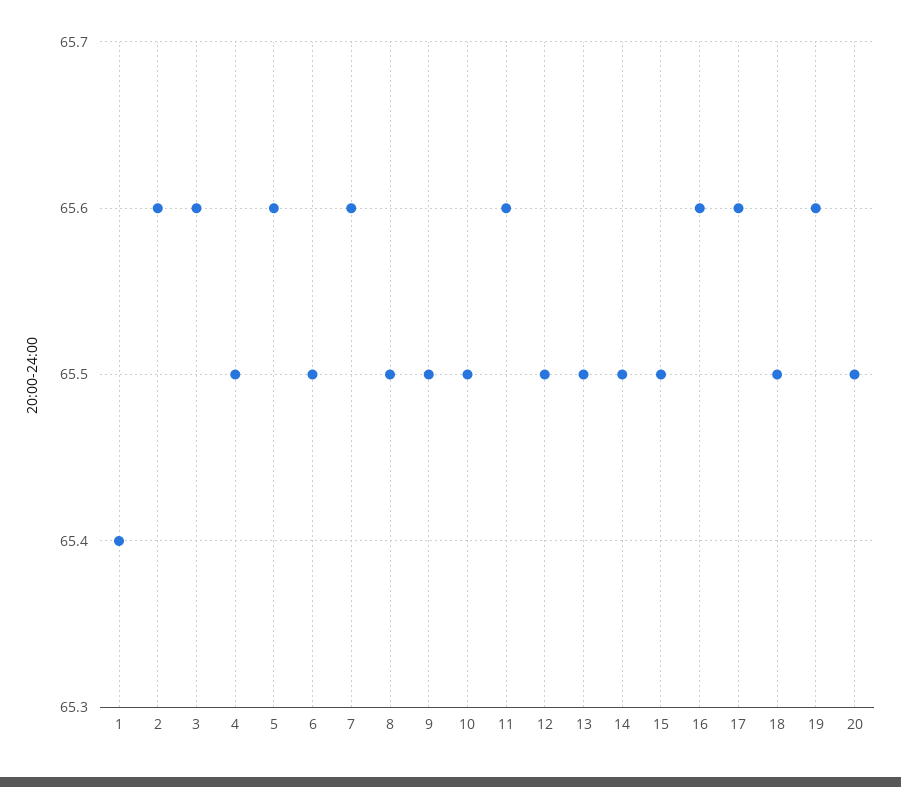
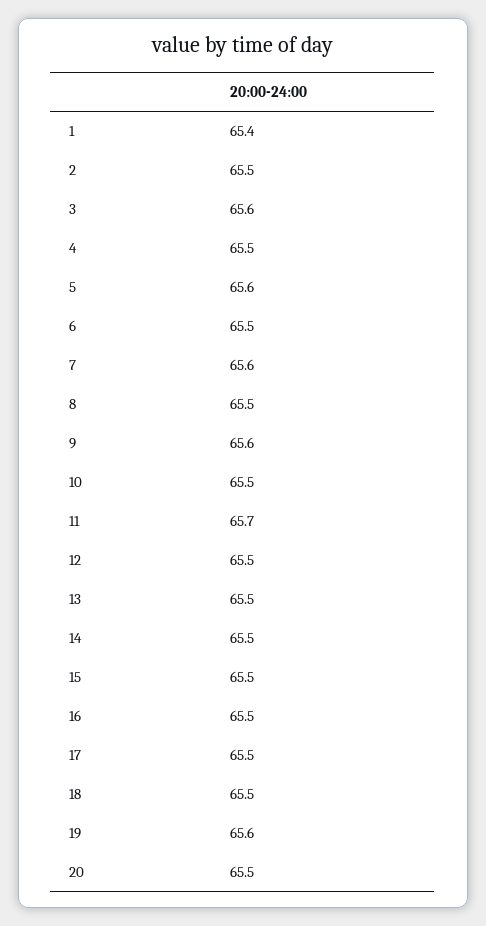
2: 65.6 -> 65.5
9: 65.5 -> 65.6
11: 65.6 -> 65.7
16: 65.6 -> 65.5
17: 65.6 -> 65.5

